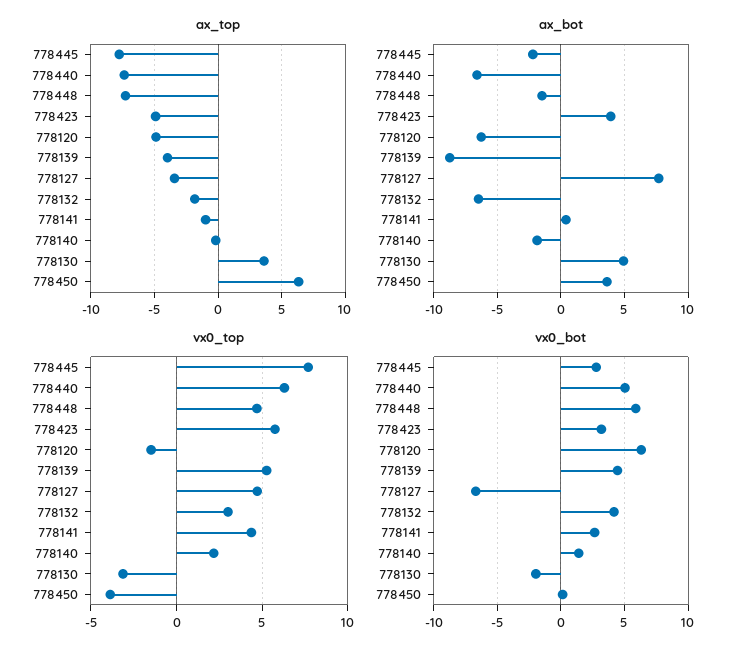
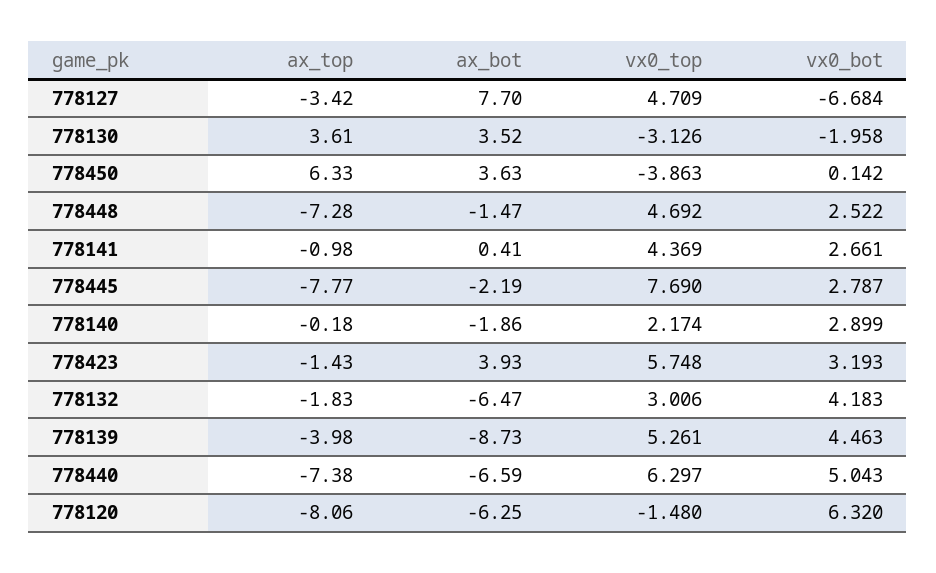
ax_top, 778423: -5 -> -1.43
ax_top, 778120: -5 -> -8.06
ax_bot, 778130: 5 -> 3.52
vx0_bot, 778448: 6 -> 2.522
vx0_bot, 778140: 1.5 -> 2.899

